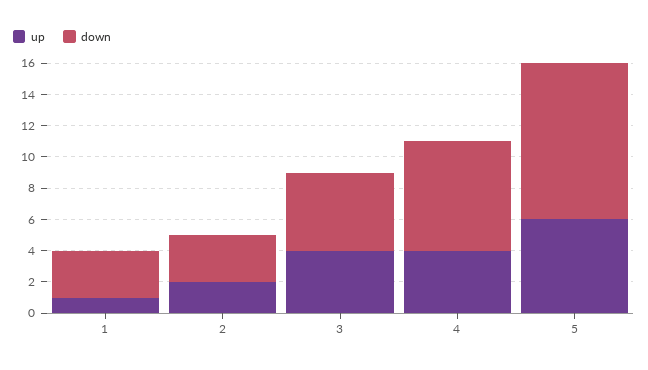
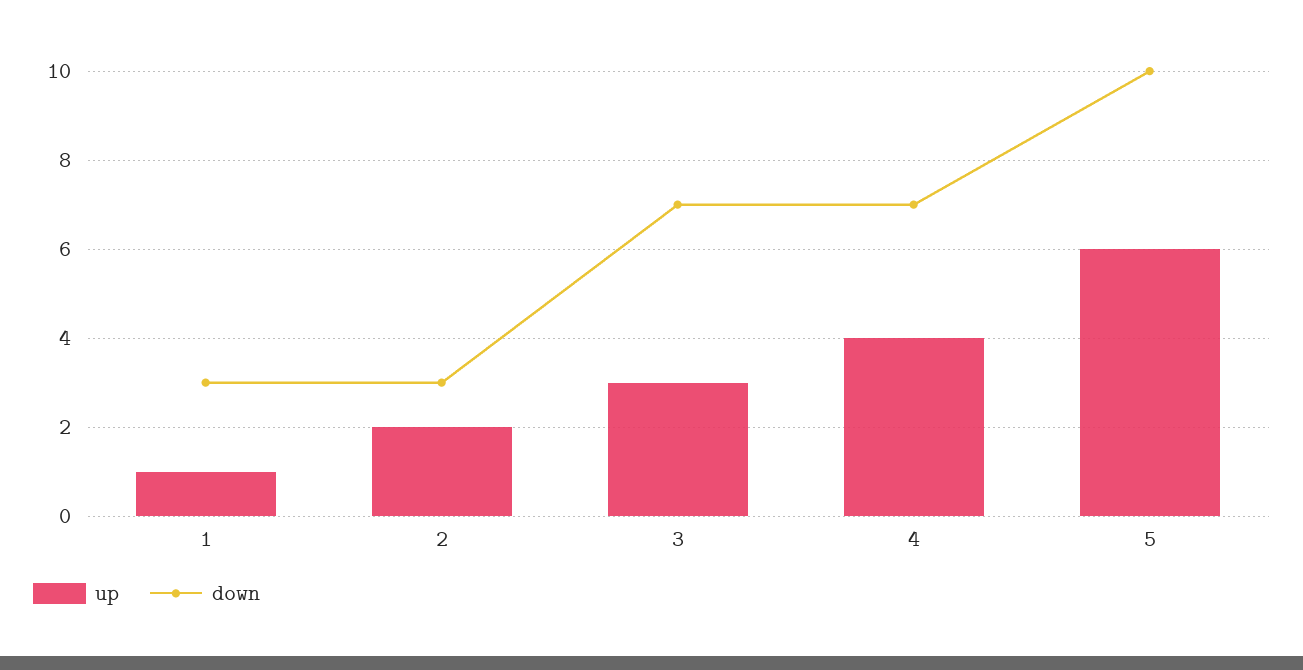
up, 3: 4 -> 3
down, 3: 5 -> 7

